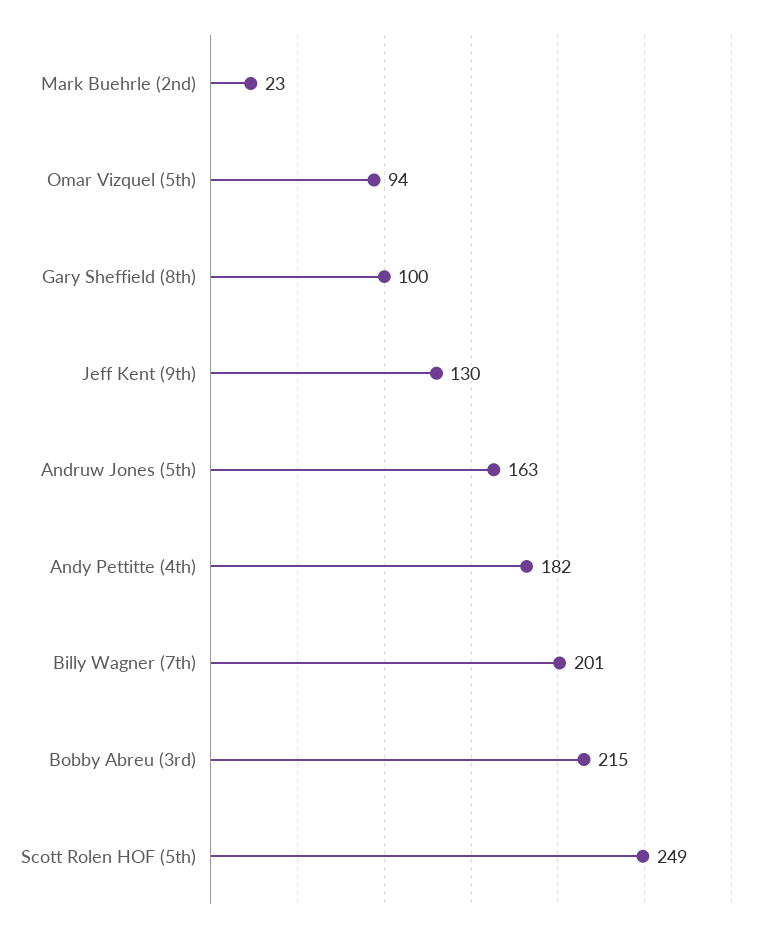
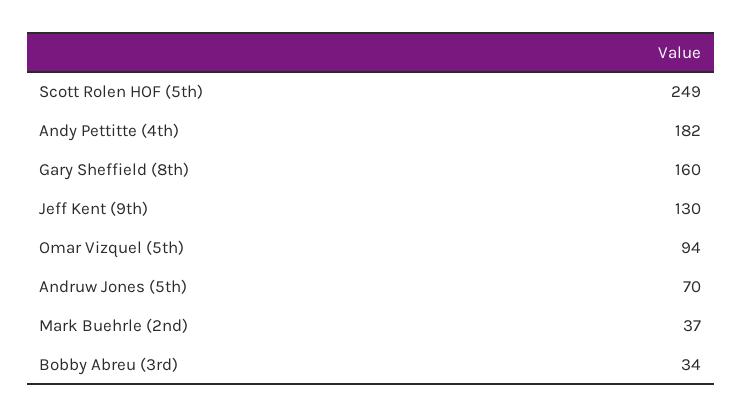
Mark Buehrle (2nd): 23 -> 37
Gary Sheffield (8th): 100 -> 160
Andruw Jones (5th): 163 -> 70
Billy Wagner (7th): 201 -> none
Bobby Abreu (3rd): 215 -> 34

